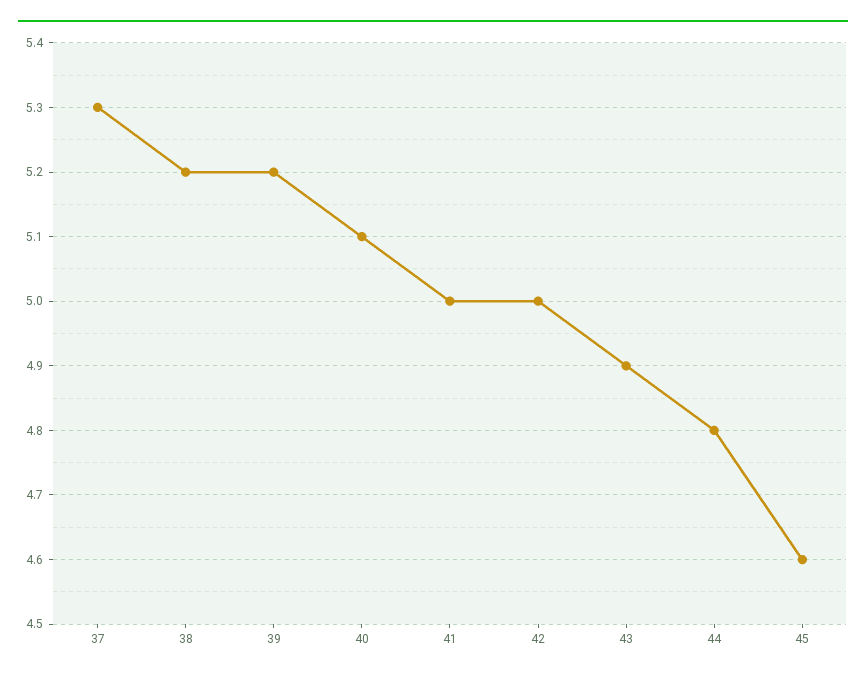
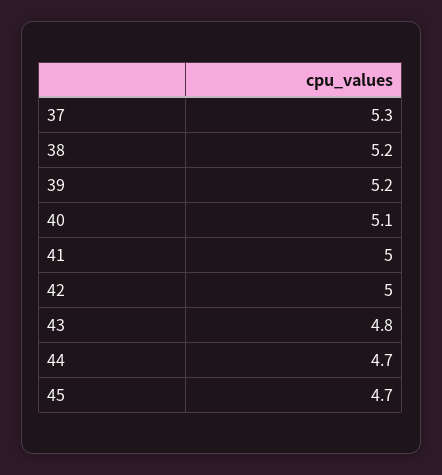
43: 4.9 -> 4.8
44: 4.8 -> 4.7
45: 4.6 -> 4.7

